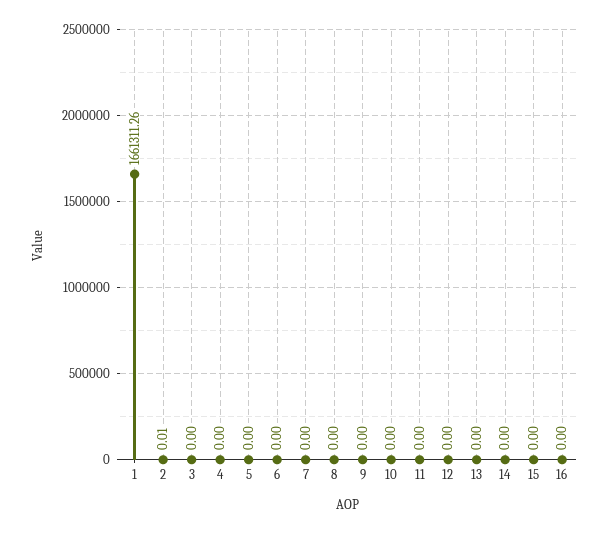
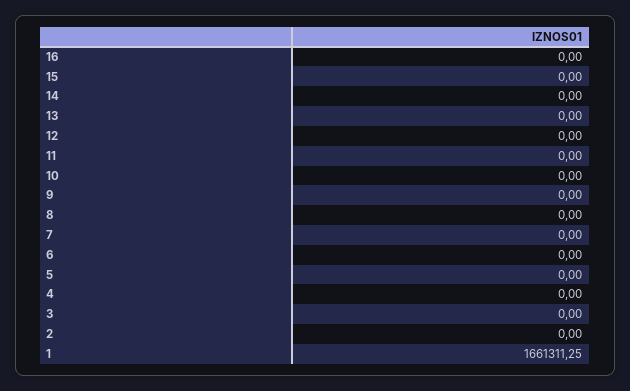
1: 1661311.26 -> 1661311.25
2: 0.01 -> 0

